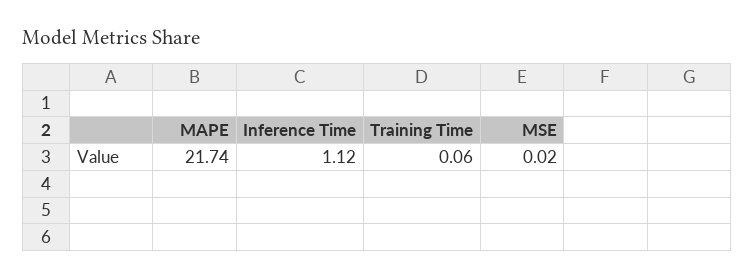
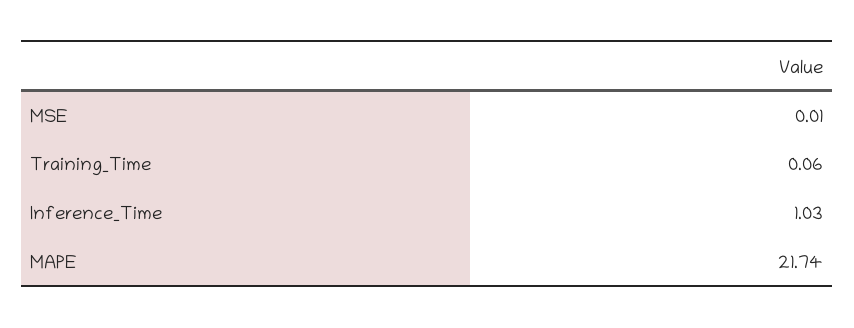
Inference Time: 1.12 -> 1.03
MSE: 0.02 -> 0.01

